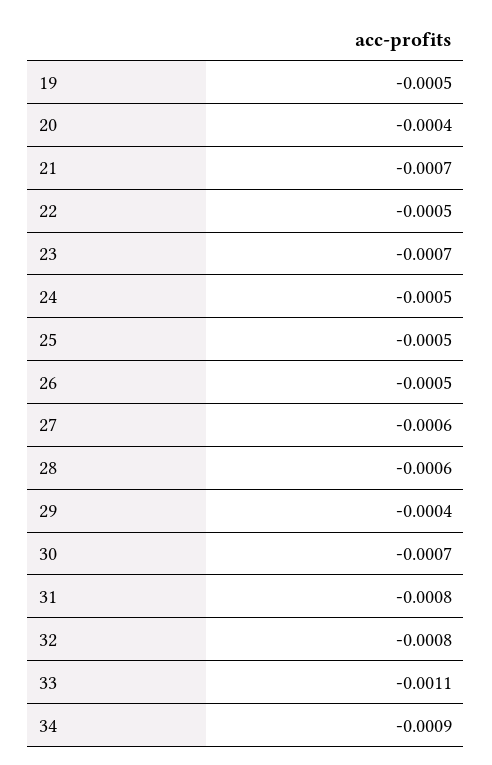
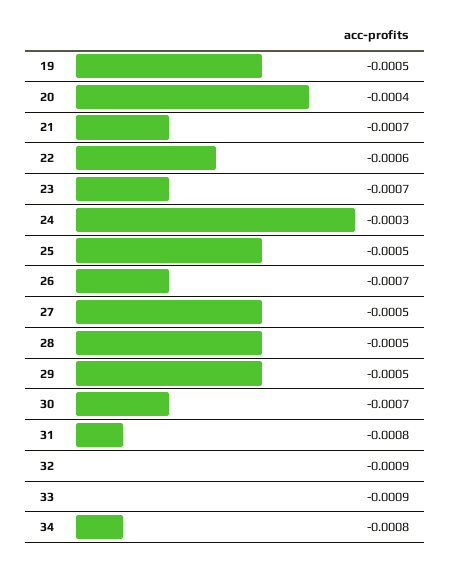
22: -0.0005 -> -0.0006
24: -0.0005 -> -0.0003
26: -0.0005 -> -0.0007
27: -0.0006 -> -0.0005
28: -0.0006 -> -0.0005
29: -0.0004 -> -0.0005
32: -0.0008 -> -0.0009
33: -0.0011 -> -0.0009
34: -0.0009 -> -0.0008

